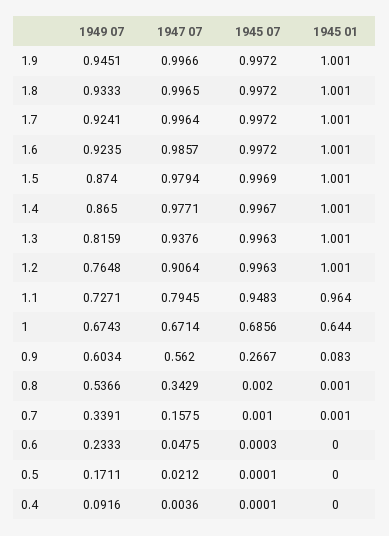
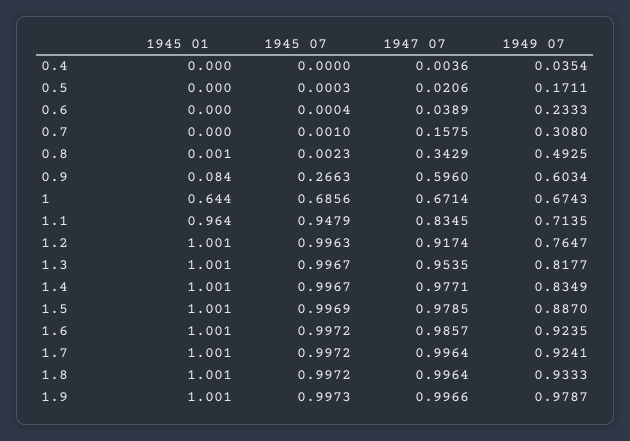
1949 07, 1.9: 0.9451 -> 0.9787
1945 07, 1.9: 0.9972 -> 0.9973
1947 07, 1.8: 0.9965 -> 0.9964
1949 07, 1.5: 0.874 -> 0.887
1947 07, 1.5: 0.9794 -> 0.9785
1949 07, 1.4: 0.865 -> 0.8349
1949 07, 1.3: 0.8159 -> 0.8177
1947 07, 1.3: 0.9376 -> 0.9535
1945 07, 1.3: 0.9963 -> 0.9967
1949 07, 1.2: 0.7648 -> 0.7647
1947 07, 1.2: 0.9064 -> 0.9174
1949 07, 1.1: 0.7271 -> 0.7135
1947 07, 1.1: 0.7945 -> 0.8345
1945 07, 1.1: 0.9483 -> 0.9479
1947 07, 0.9: 0.562 -> 0.596
1945 07, 0.9: 0.2667 -> 0.2663
1945 01, 0.9: 0.083 -> 0.084
1949 07, 0.8: 0.5366 -> 0.4925
1945 07, 0.8: 0.002 -> 0.0023
1949 07, 0.7: 0.3391 -> 0.308
1945 01, 0.7: 0.001 -> 0
1947 07, 0.6: 0.0475 -> 0.0389
1945 07, 0.6: 0.0003 -> 0.0004
1947 07, 0.5: 0.0212 -> 0.0206
1945 07, 0.5: 0.0001 -> 0.0003
1949 07, 0.4: 0.0916 -> 0.0354
1945 07, 0.4: 0.0001 -> 0

